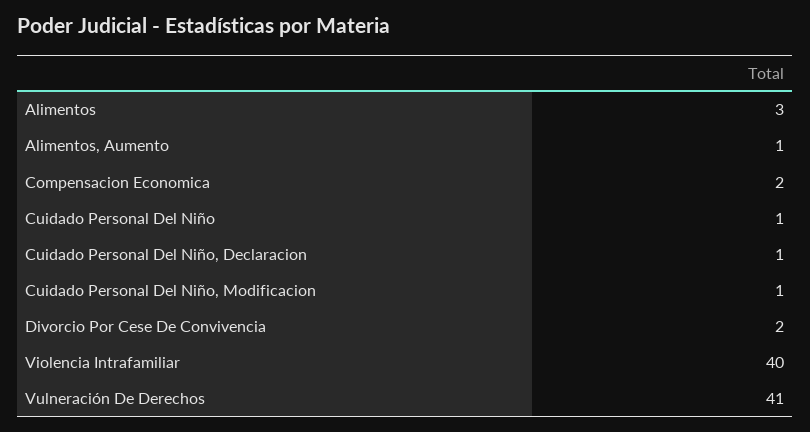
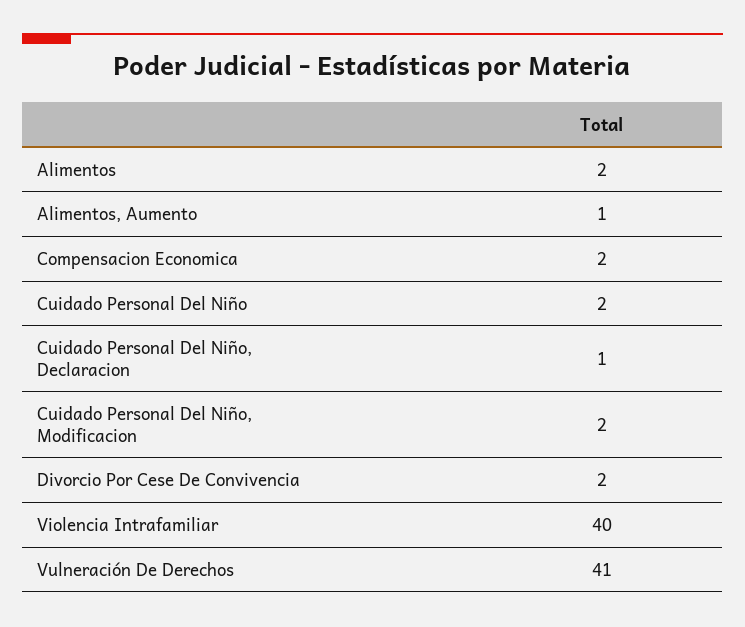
Alimentos: 3 -> 2
Cuidado Personal Del Niño: 1 -> 2
Cuidado Personal Del Niño, Modificacion: 1 -> 2

